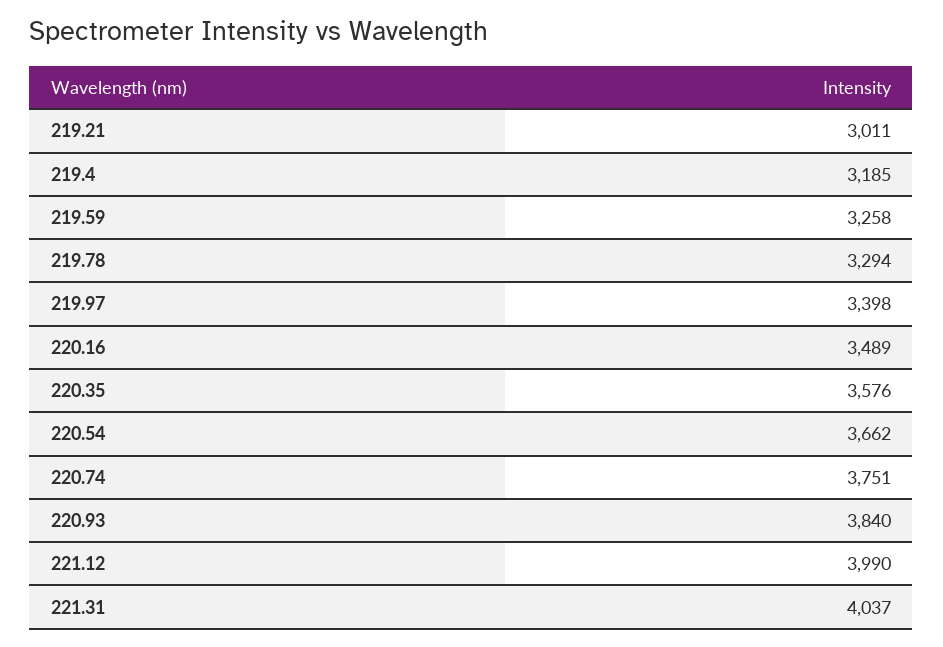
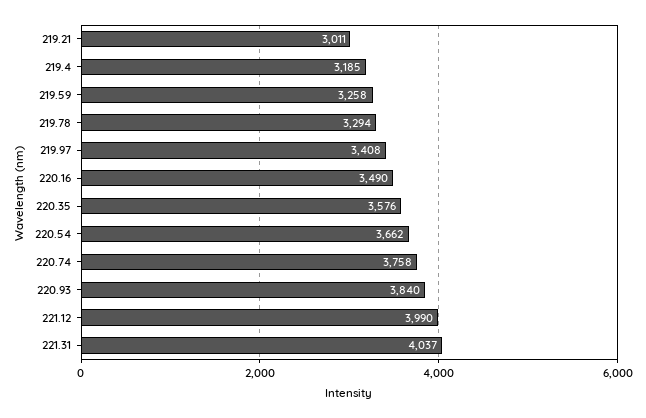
219.97: 3398 -> 3408
220.16: 3489 -> 3490
220.74: 3751 -> 3758

